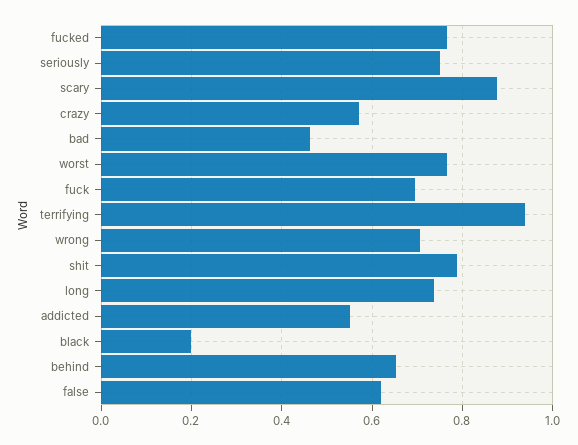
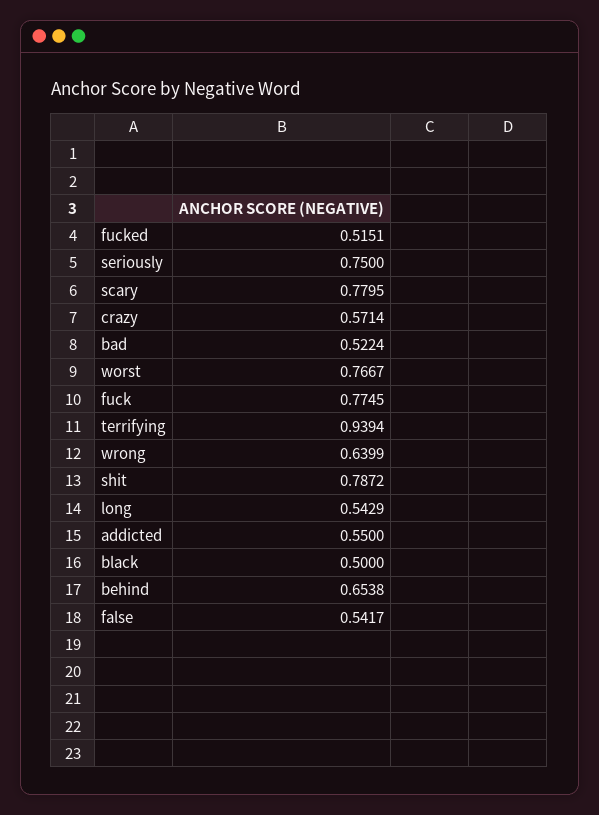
fucked: 0.76 -> 0.5151
scary: 0.88 -> 0.7795
bad: 0.46 -> 0.5224
fuck: 0.7 -> 0.7745
wrong: 0.7 -> 0.6399
long: 0.74 -> 0.5429
black: 0.2 -> 0.5
false: 0.62 -> 0.5417

